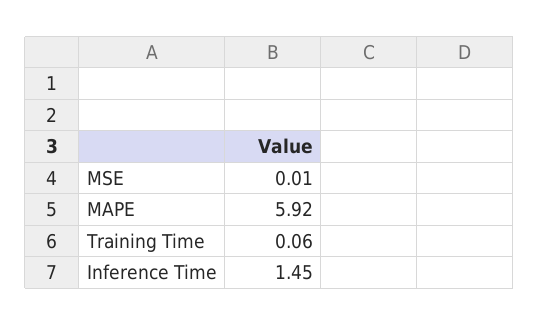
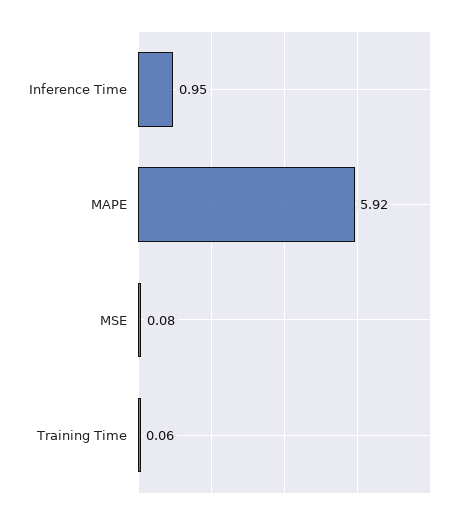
MSE: 0.01 -> 0.08
Inference Time: 1.45 -> 0.95

